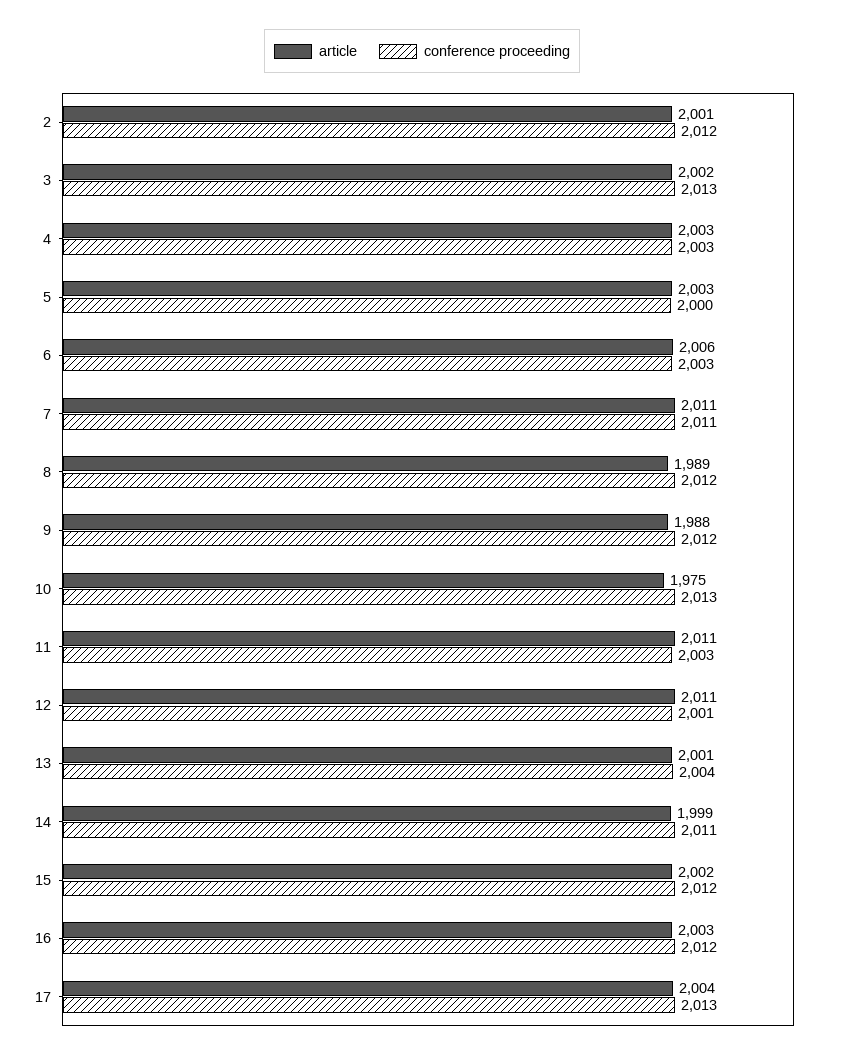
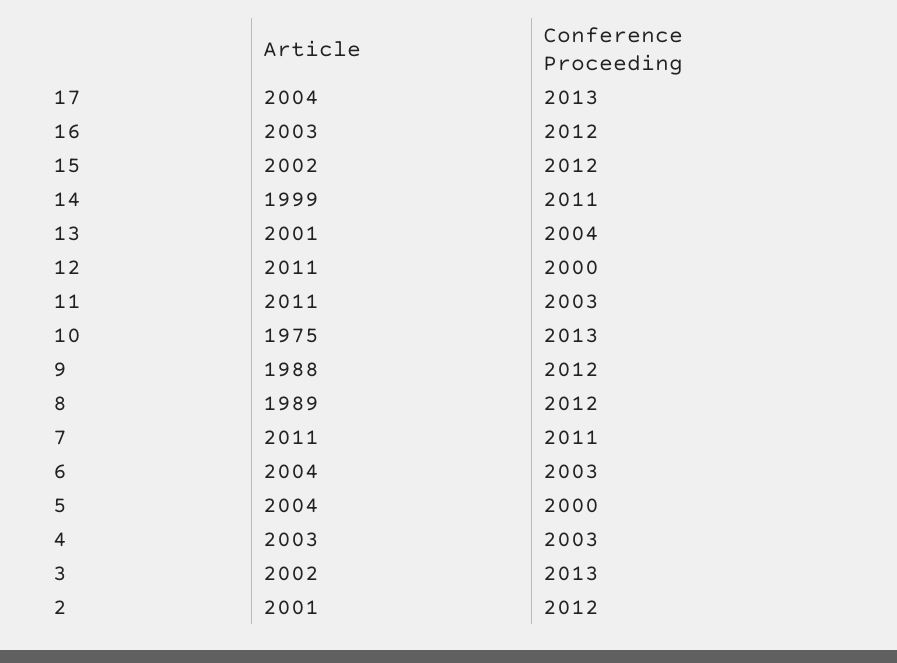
article, 5: 2003 -> 2004
article, 6: 2006 -> 2004
conference proceeding, 12: 2001 -> 2000

